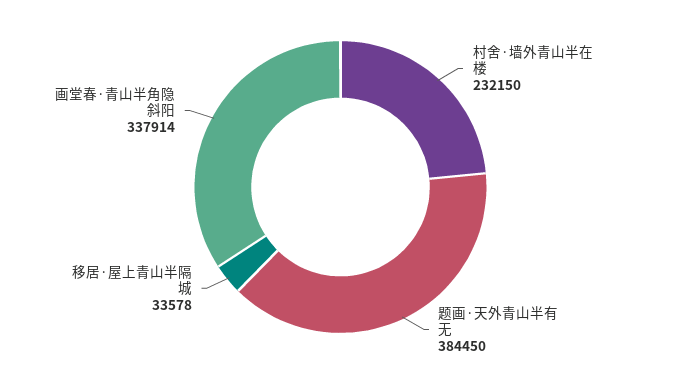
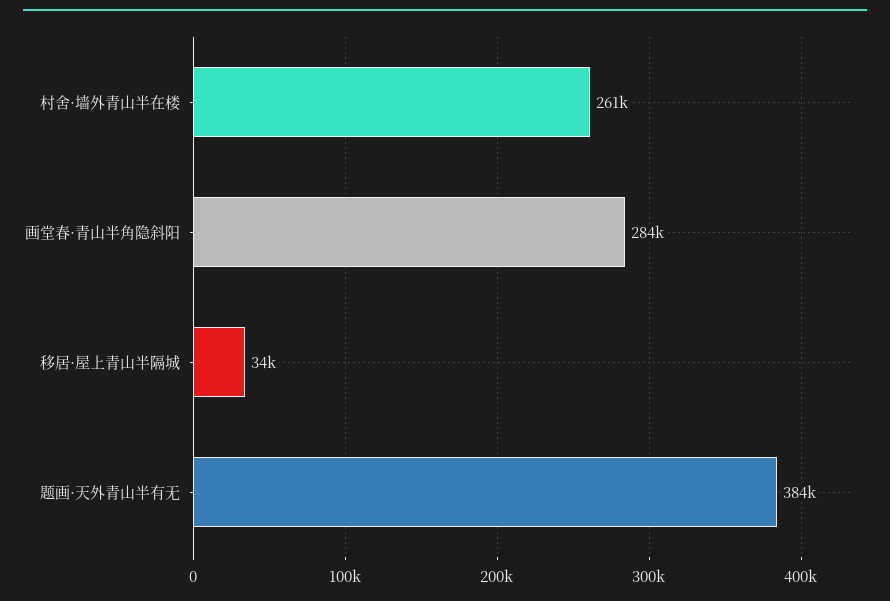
村舍·墙外青山半在楼: 232150 -> 261000
画堂春·青山半角隐斜阳: 337914 -> 284000

